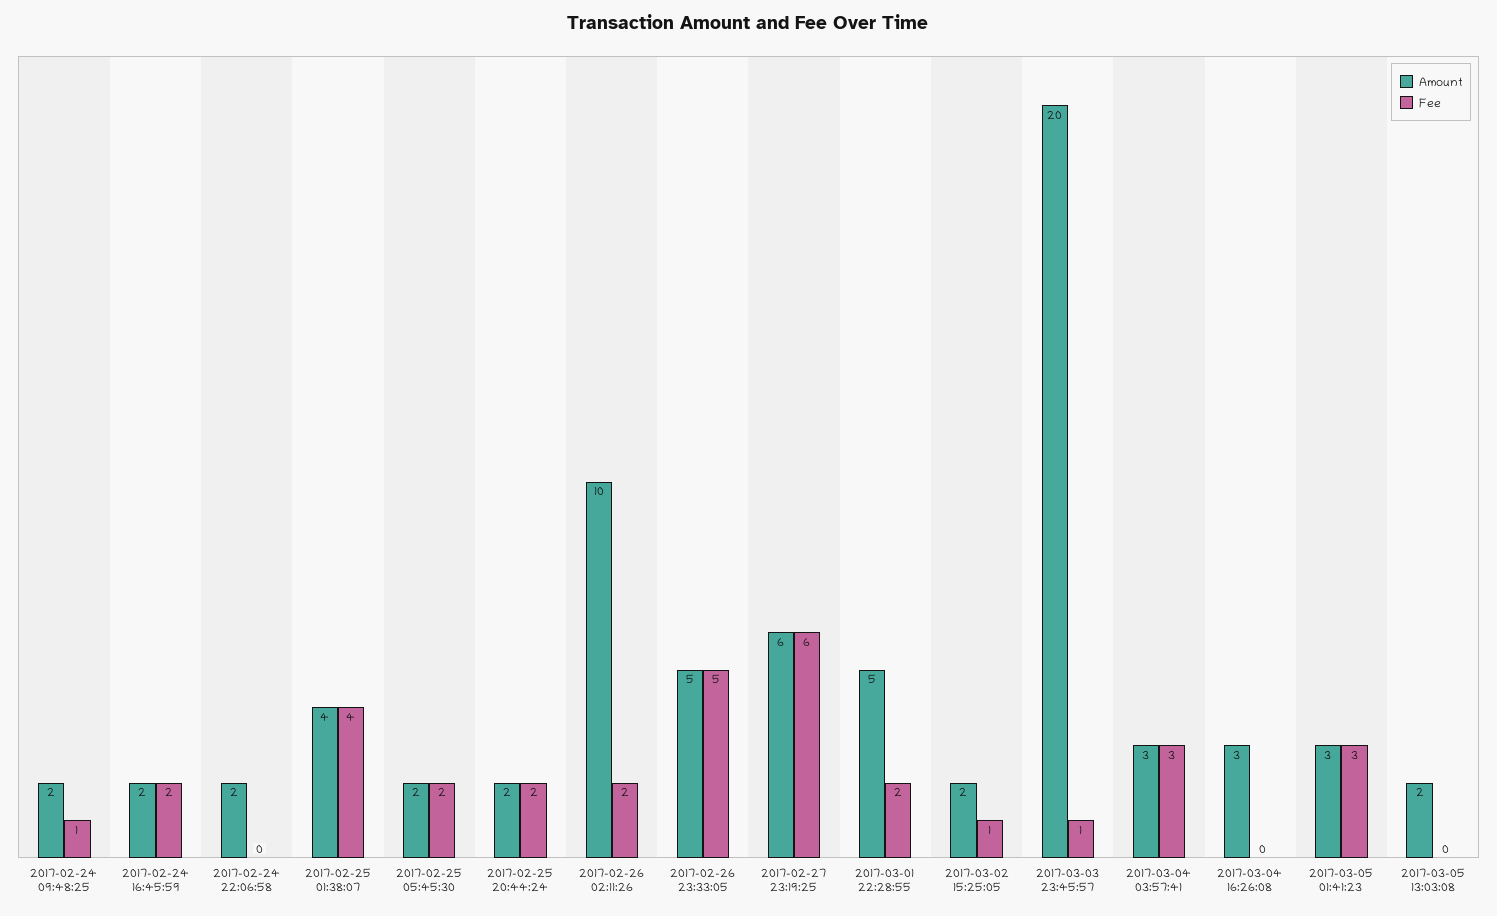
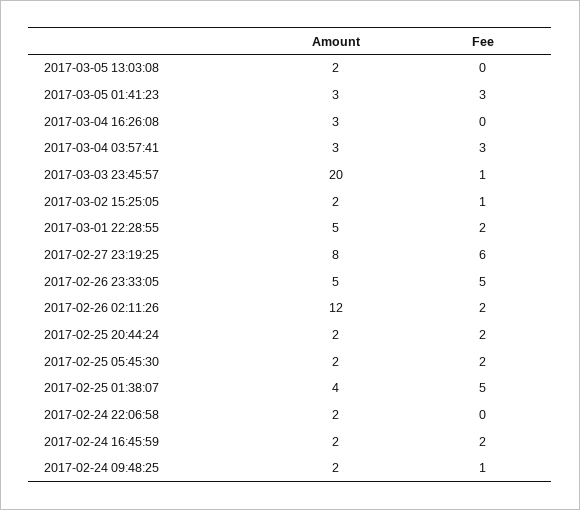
Fee, 2017-02-25 01:38:07: 4 -> 5
Amount, 2017-02-26 02:11:26: 10 -> 12
Amount, 2017-02-27 23:19:25: 6 -> 8

